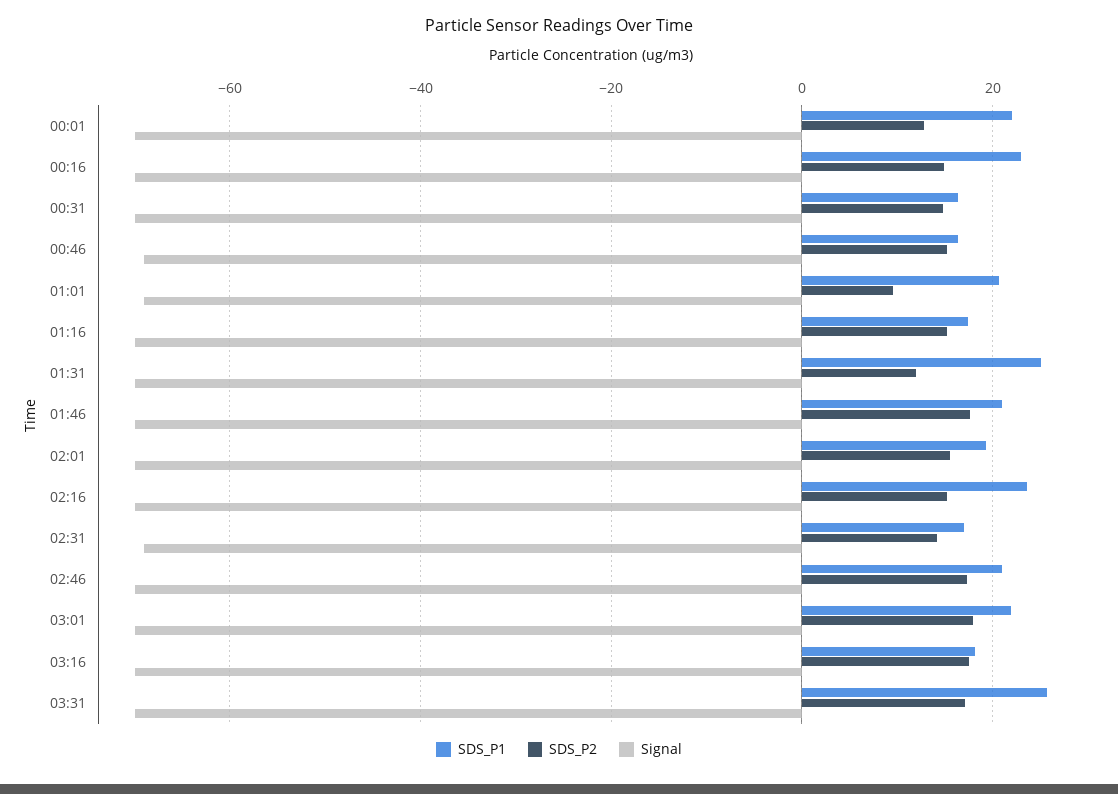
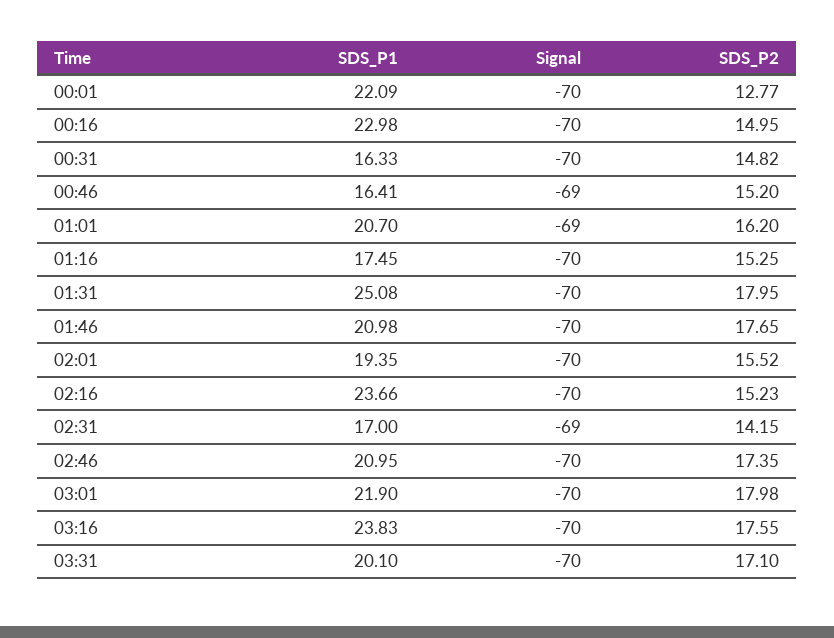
SDS_P2, 01:01: 10 -> 16.2
SDS_P2, 01:31: 12 -> 17.95
SDS_P1, 03:16: 18 -> 23.83
SDS_P1, 03:31: 26 -> 20.1

